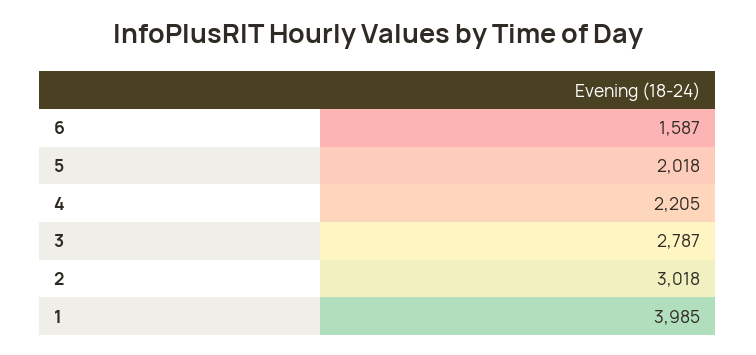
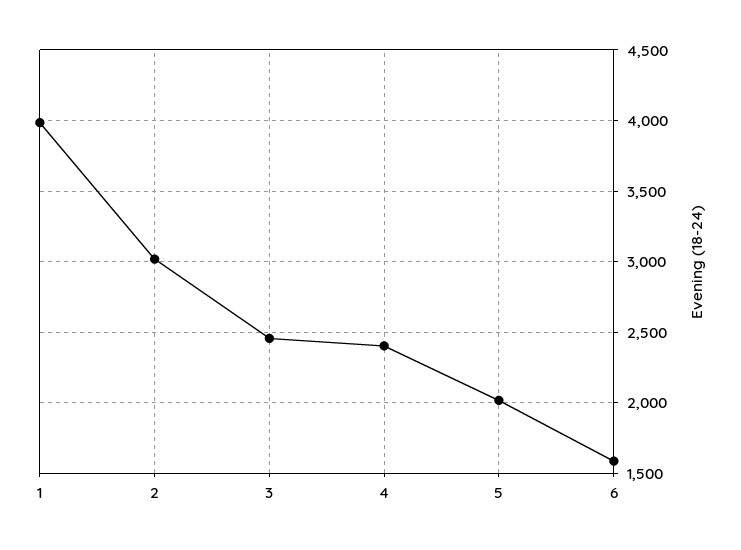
4: 2205 -> 2400
3: 2787 -> 2450

